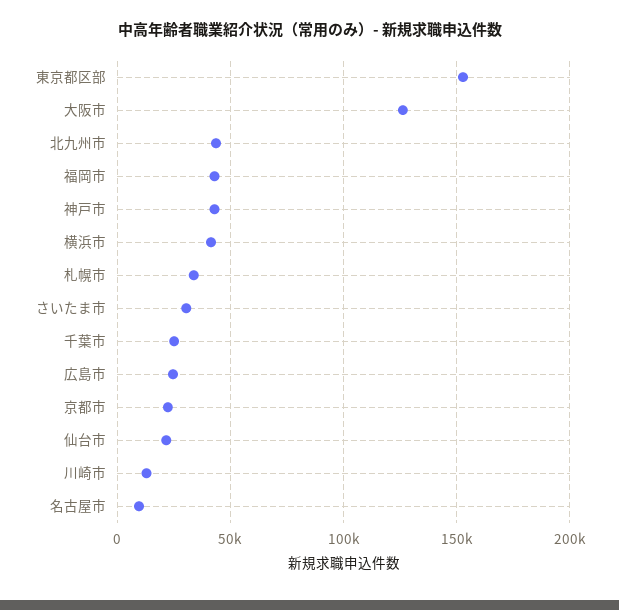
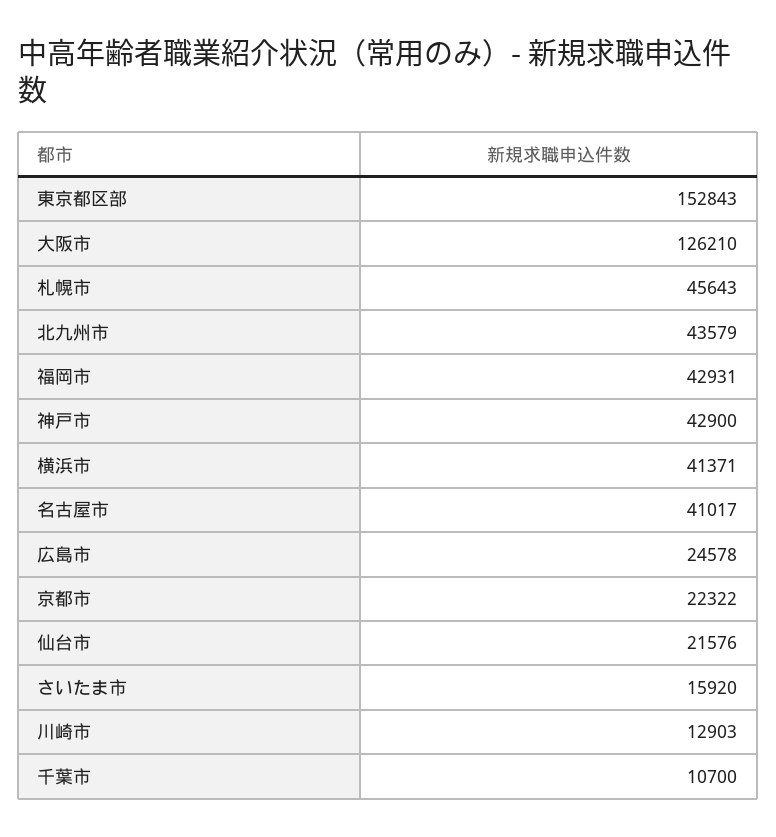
札幌市: 35000 -> 45643
さいたま市: 30000 -> 15920
千葉市: 25000 -> 10700
名古屋市: 10000 -> 41017

